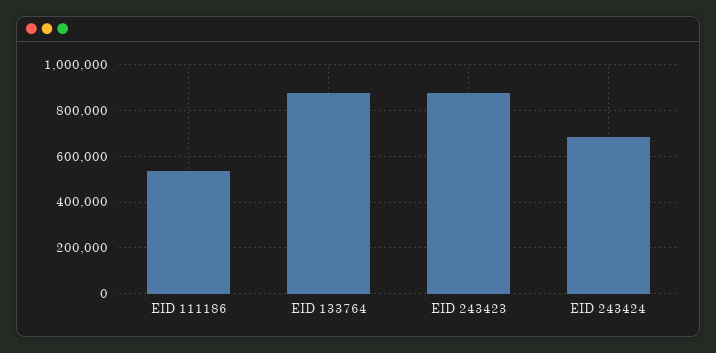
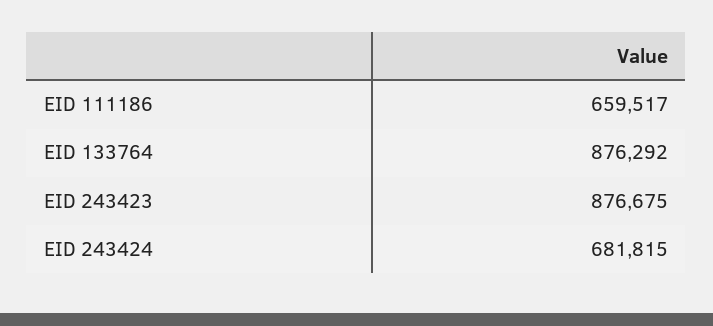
EID 111186: 550000 -> 659517

